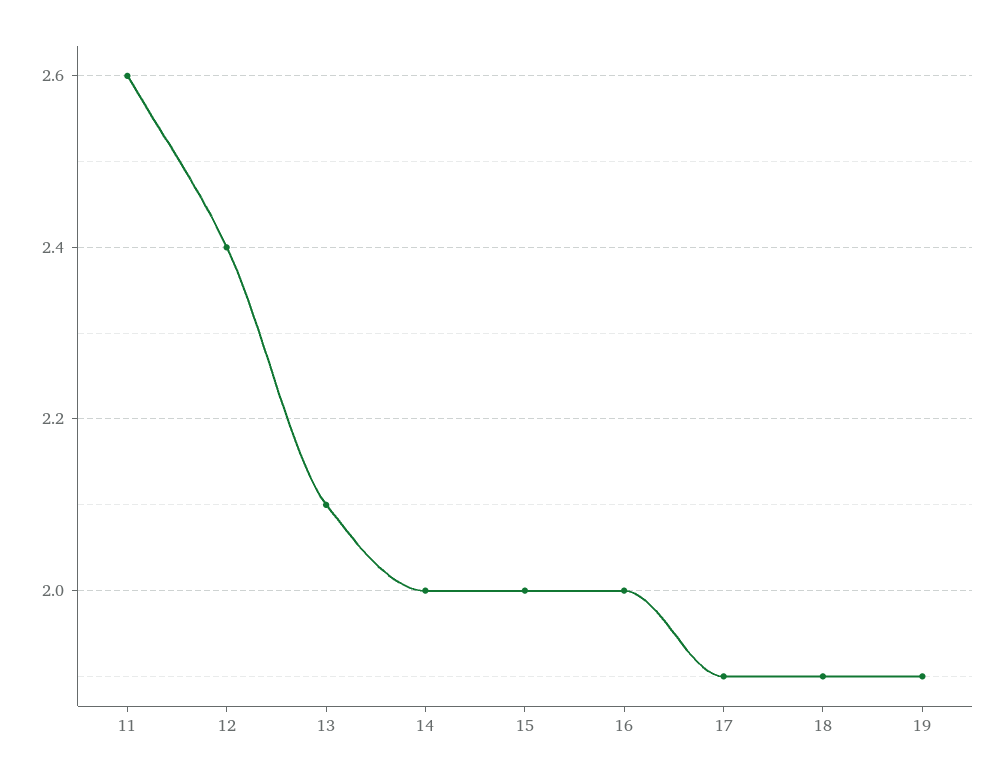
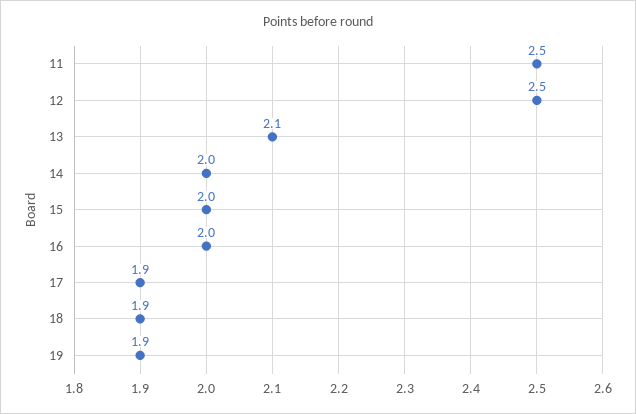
11: 2.6 -> 2.5
12: 2.4 -> 2.5

